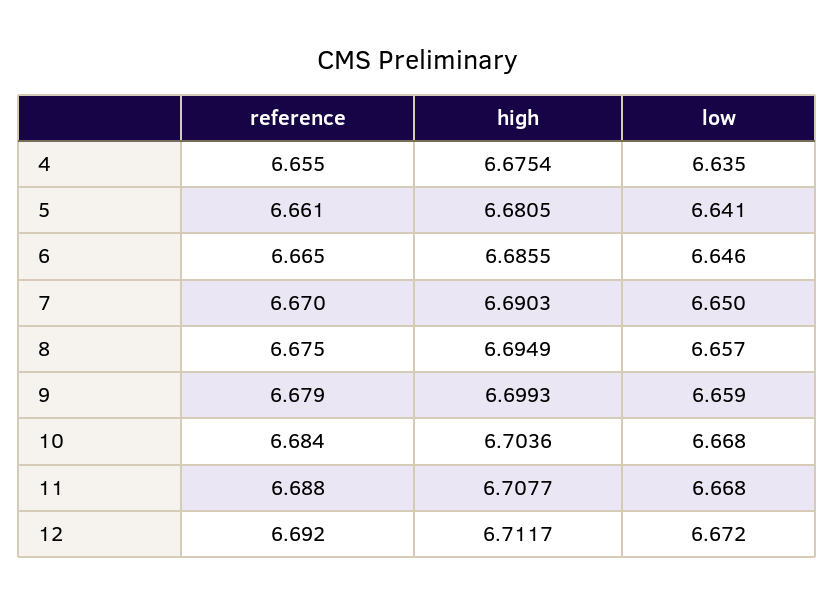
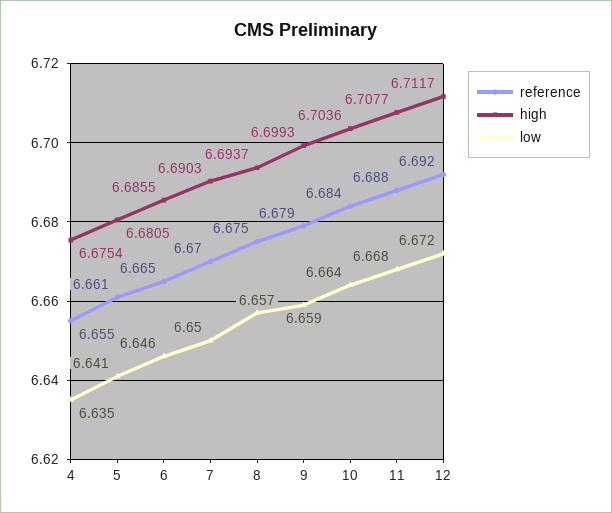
high, 8: 6.6949 -> 6.6937
low, 10: 6.668 -> 6.664

